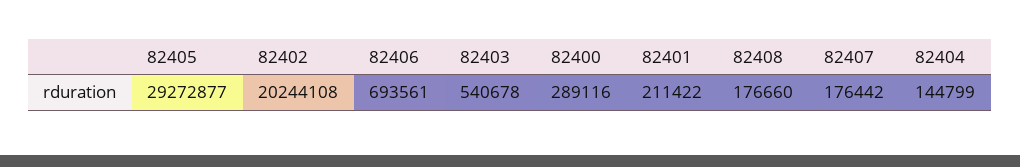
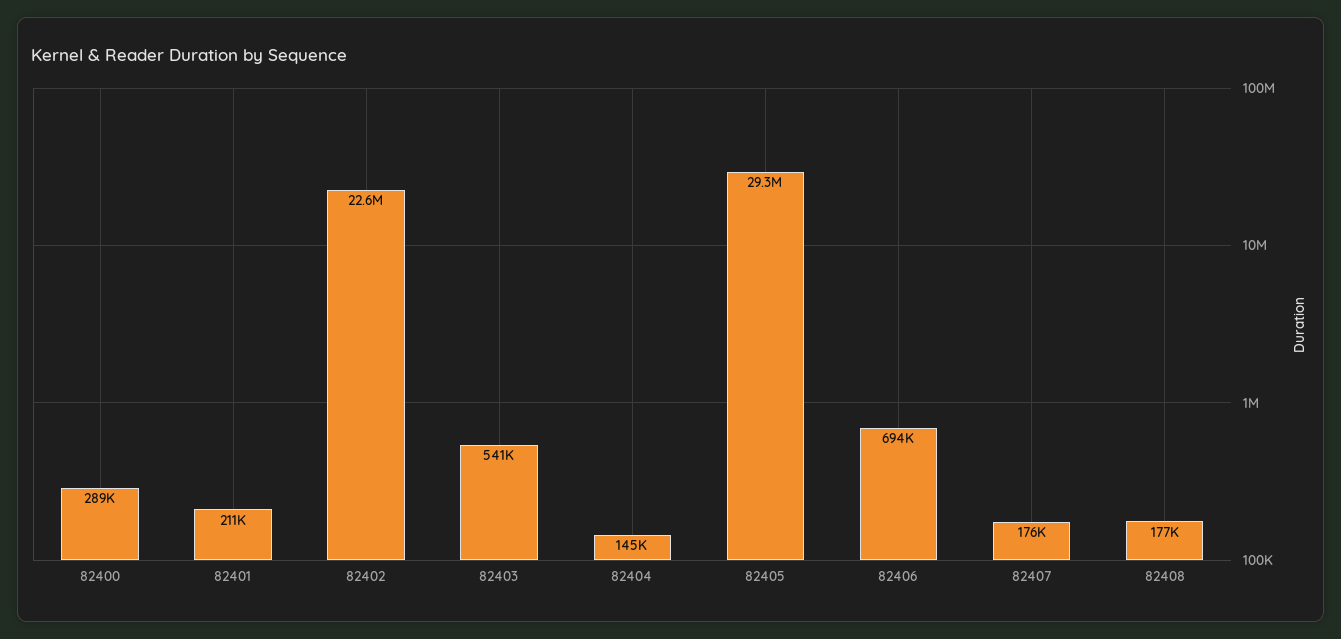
82402: 20244108 -> 22600000

